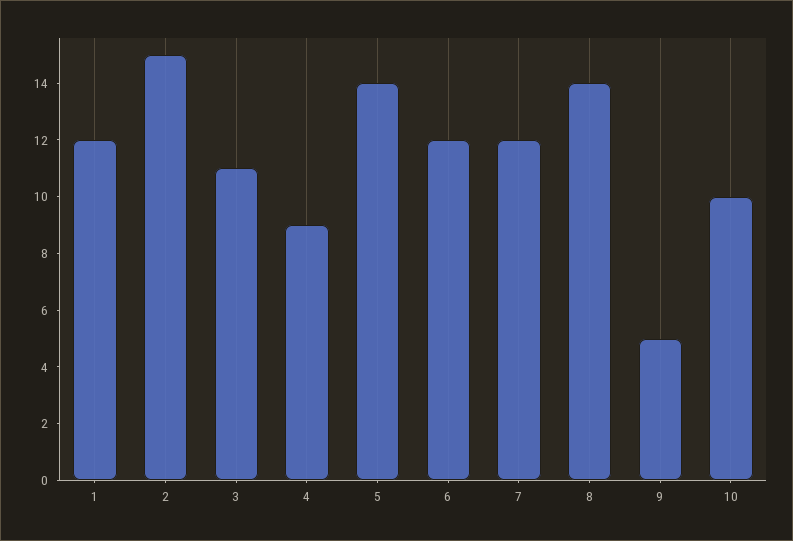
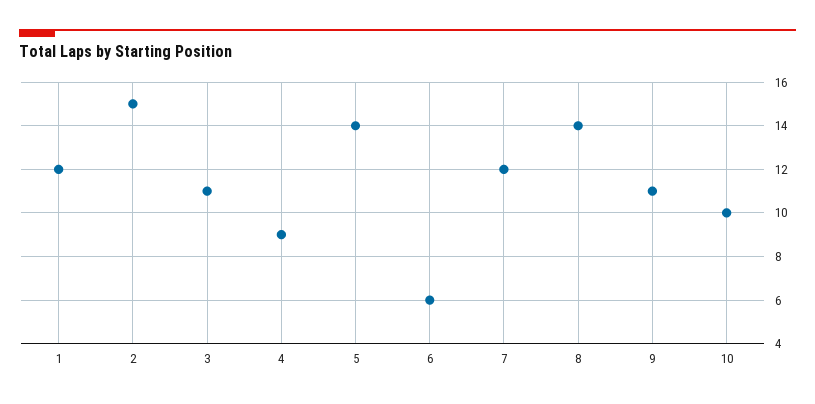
6: 12 -> 6
9: 5 -> 11

